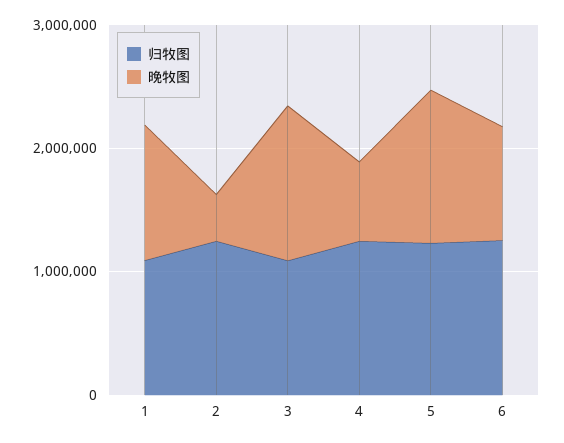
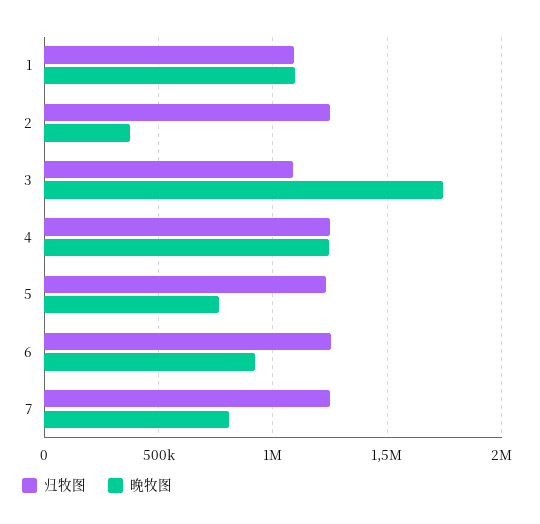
晚牧图, 3: 1200000 -> 1750000
晚牧图, 4: 600000 -> 1250000
晚牧图, 5: 1200000 -> 750000
归牧图, 7: none -> 1250000
晚牧图, 7: none -> 800000

